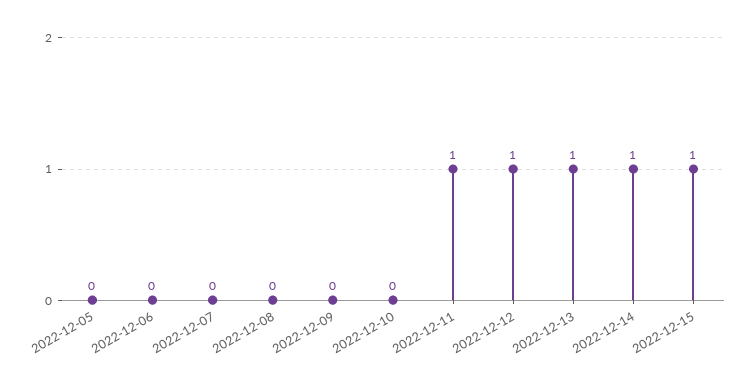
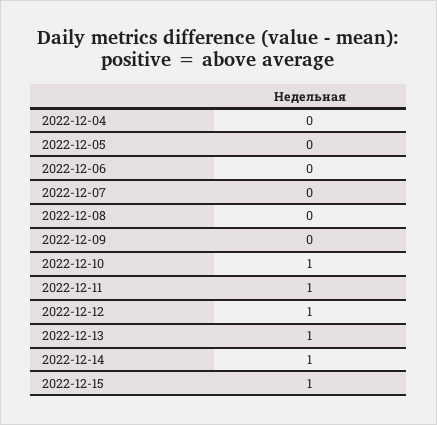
2022-12-10: 0 -> 1
2022-12-04: none -> 0

